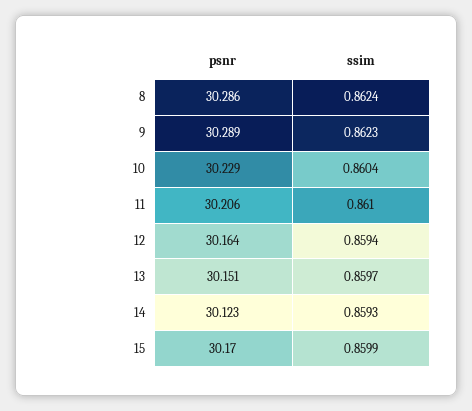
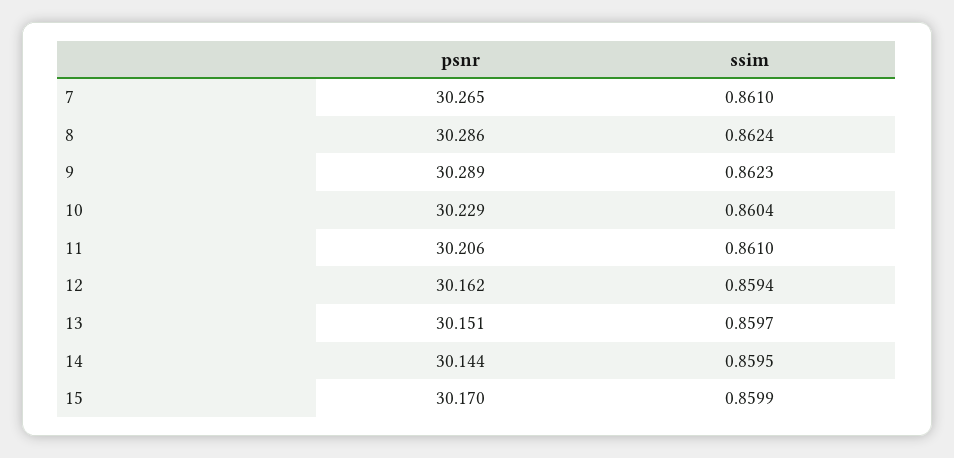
psnr, 12: 30.164 -> 30.162
psnr, 14: 30.123 -> 30.144
ssim, 14: 0.8593 -> 0.8595
psnr, 7: none -> 30.265
ssim, 7: none -> 0.861

